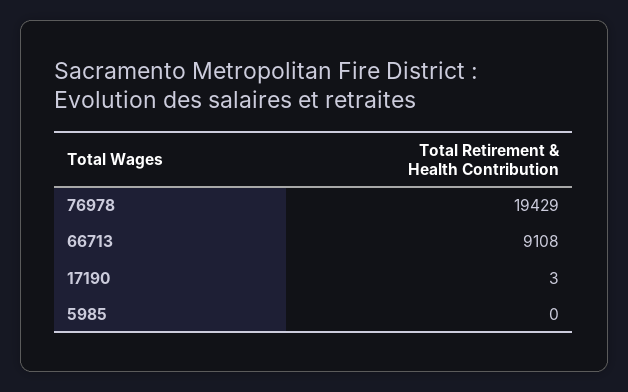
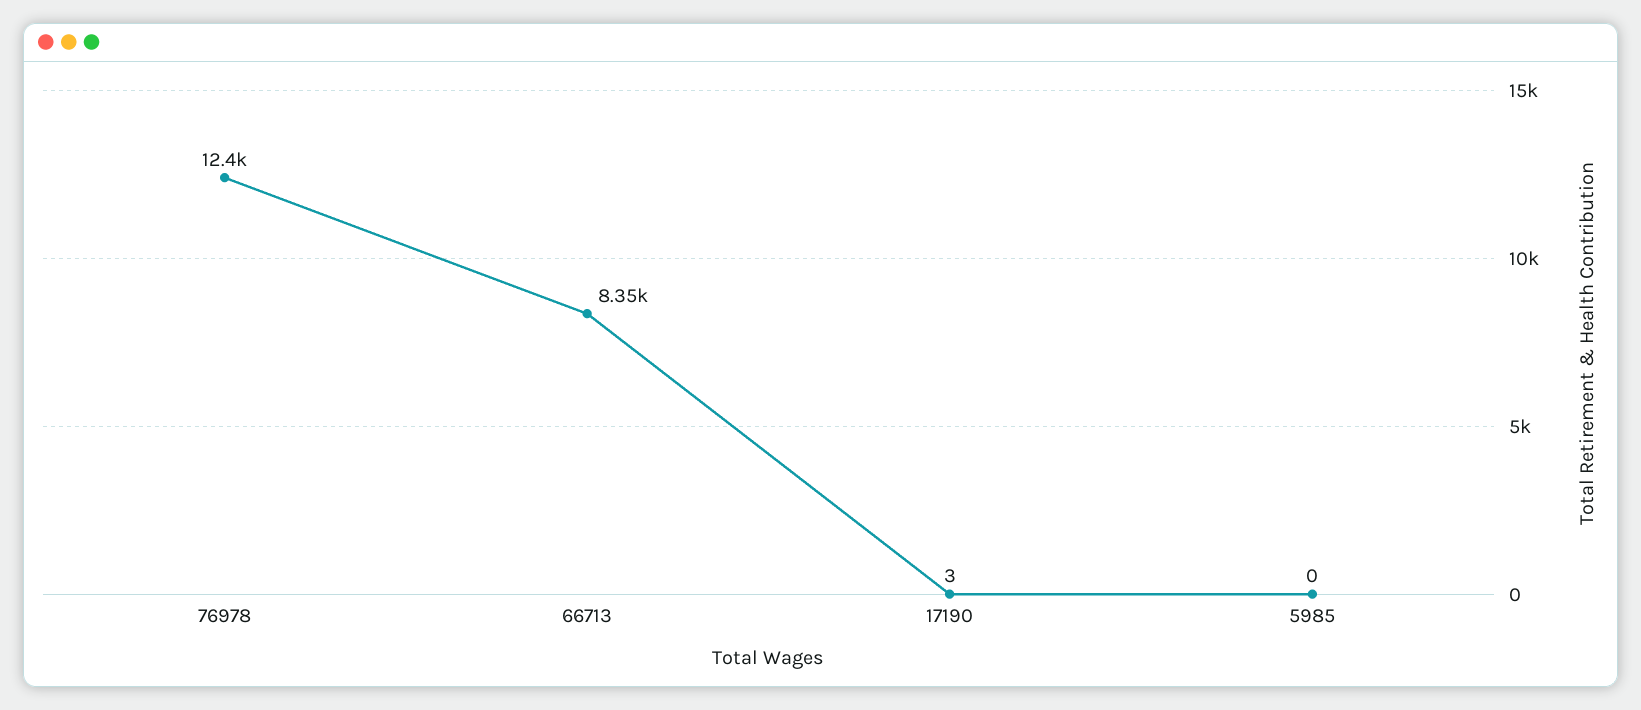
76978: 19429 -> 12400
66713: 9108 -> 8350

